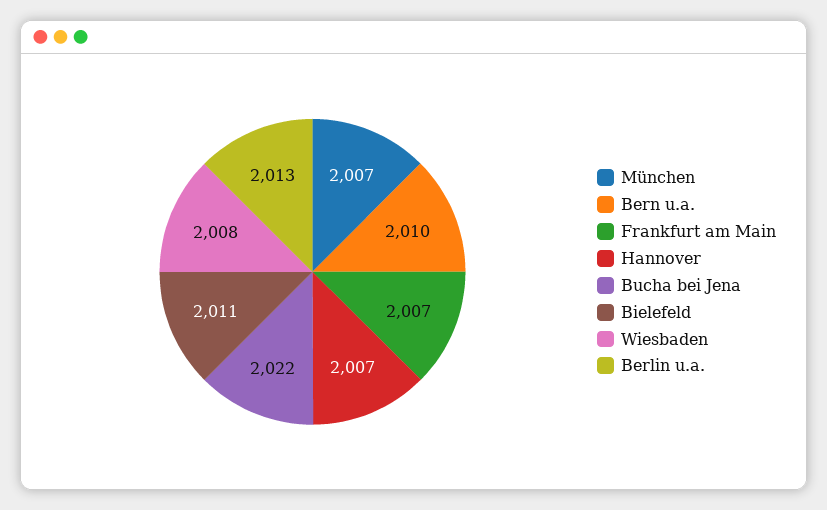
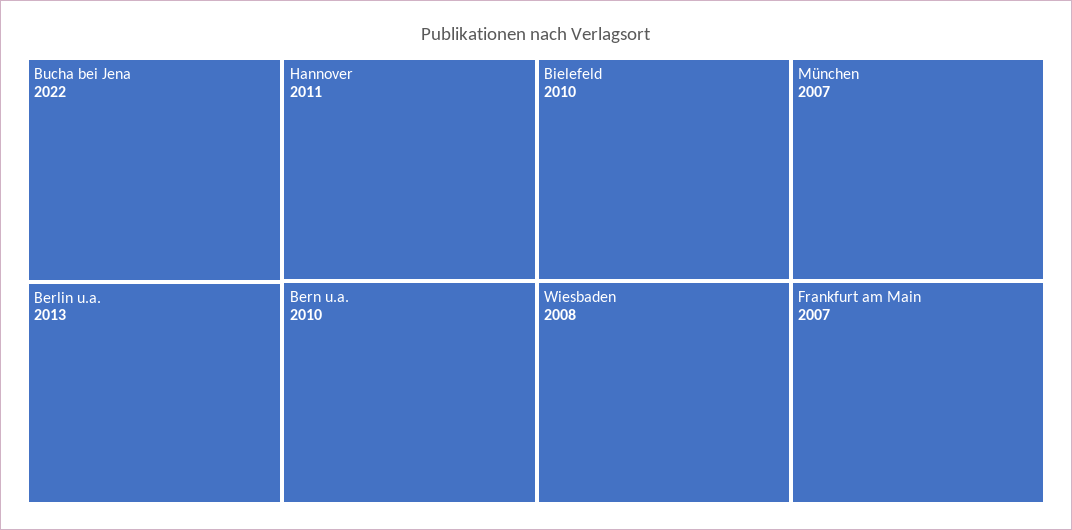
Hannover: 2007 -> 2011
Bielefeld: 2011 -> 2010

